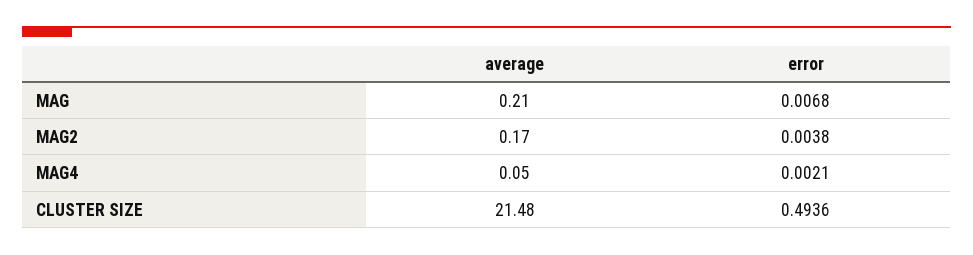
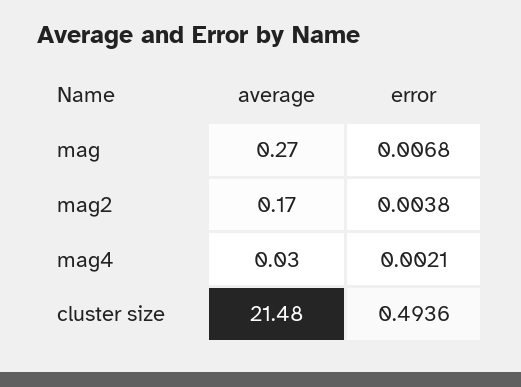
average, MAG: 0.21 -> 0.27
average, MAG4: 0.05 -> 0.03

